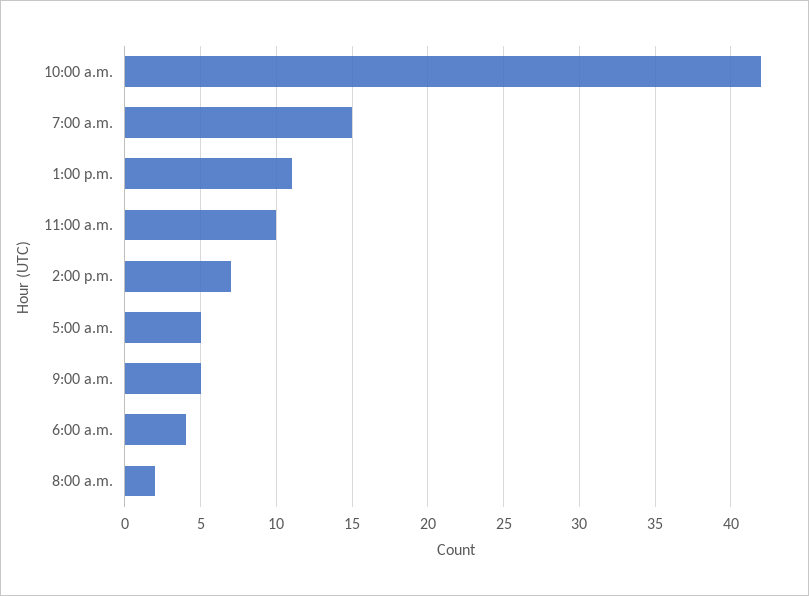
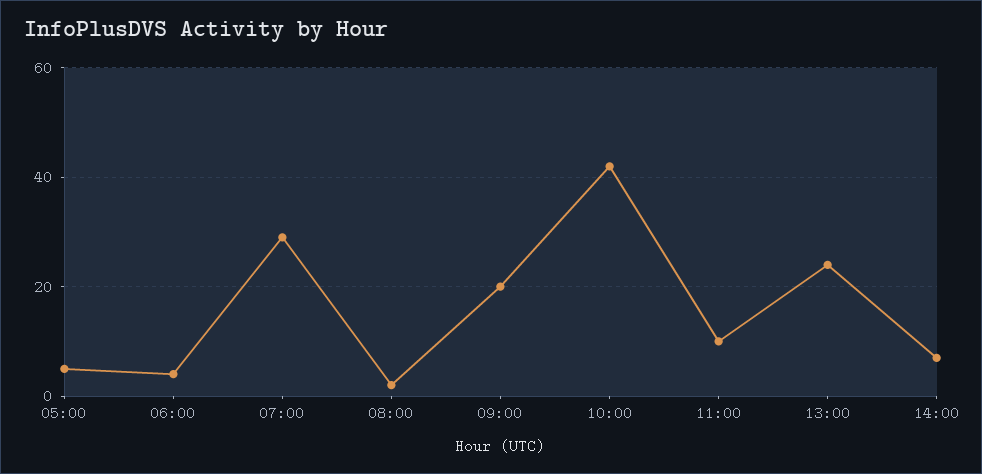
7:00 a.m.: 15 -> 30
1:00 p.m.: 11 -> 25
9:00 a.m.: 5 -> 20

